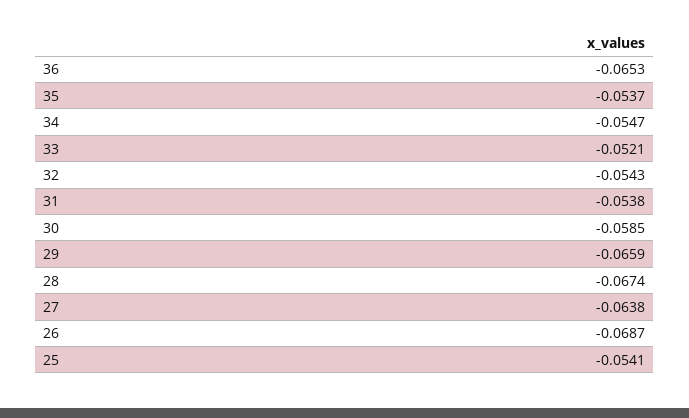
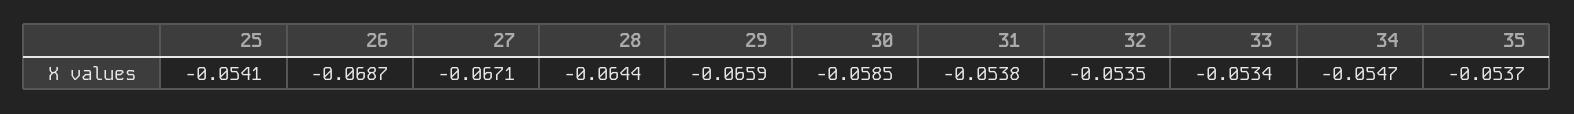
36: -0.0653 -> none
33: -0.0521 -> -0.0534
32: -0.0543 -> -0.0535
28: -0.0674 -> -0.0644
27: -0.0638 -> -0.0671

